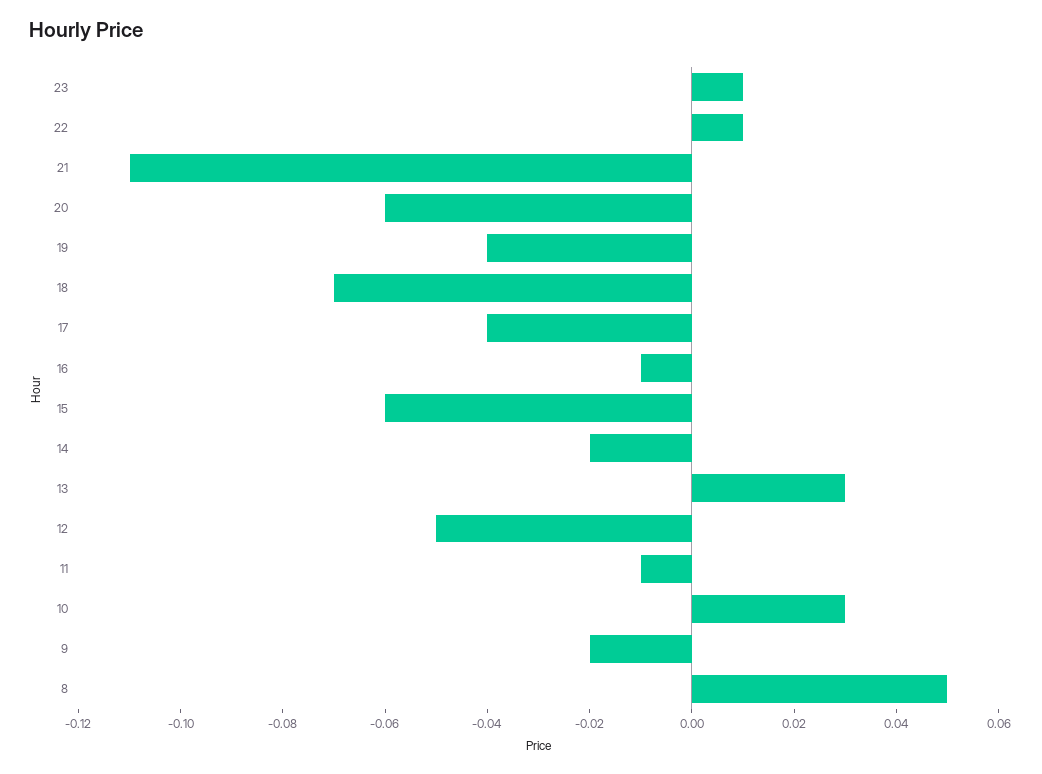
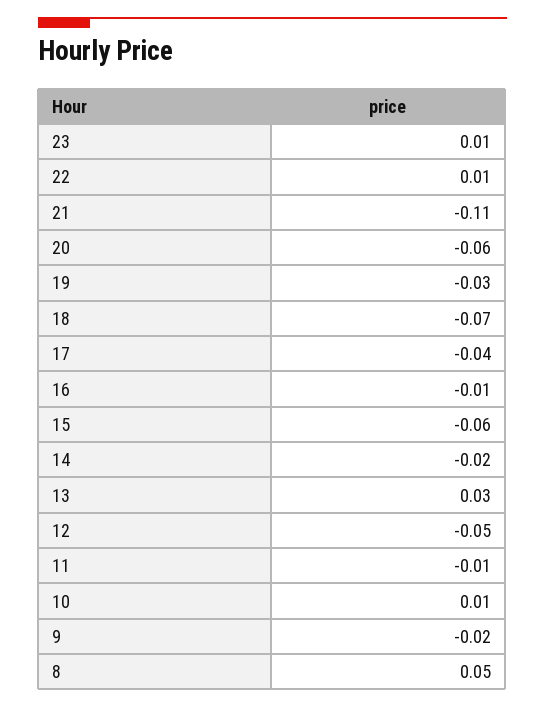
19: -0.04 -> -0.03
10: 0.03 -> 0.01

